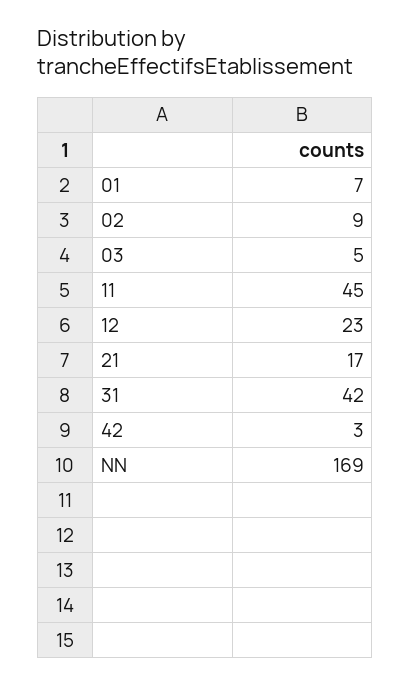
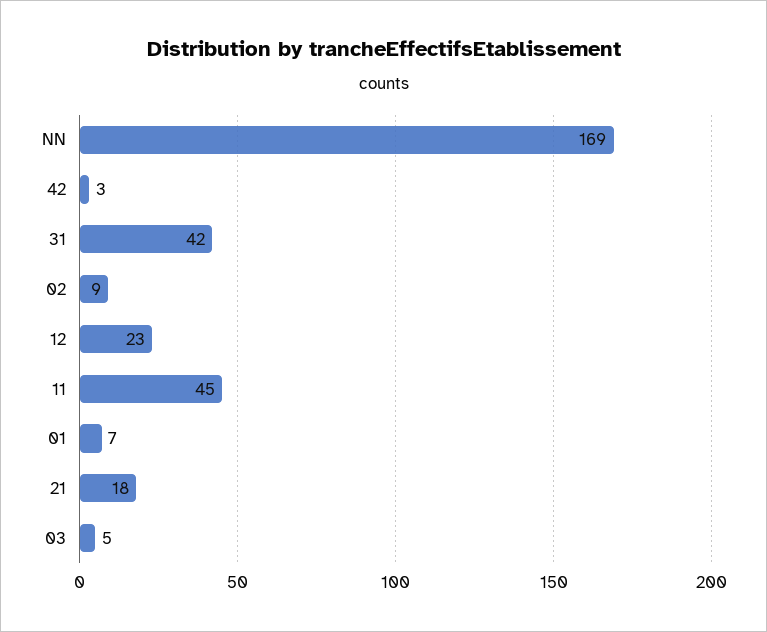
21: 17 -> 18

